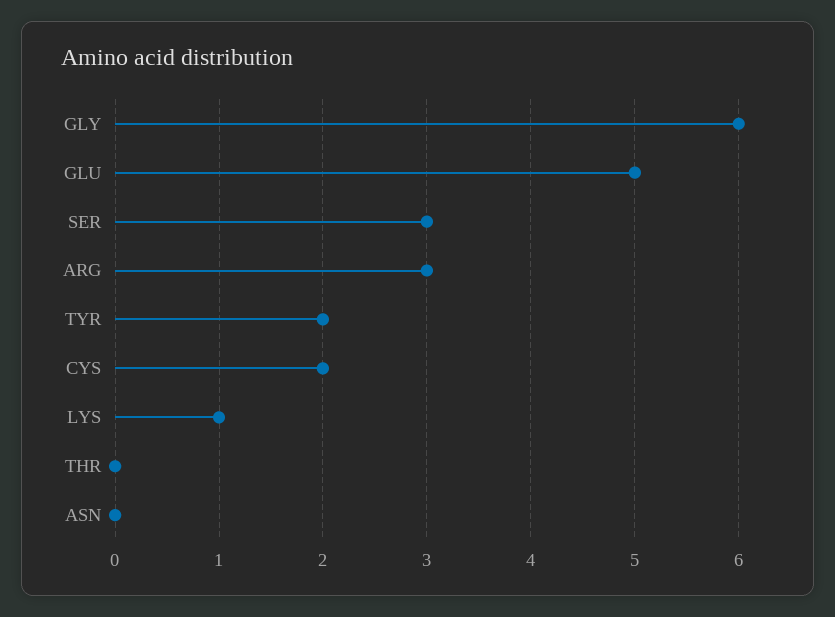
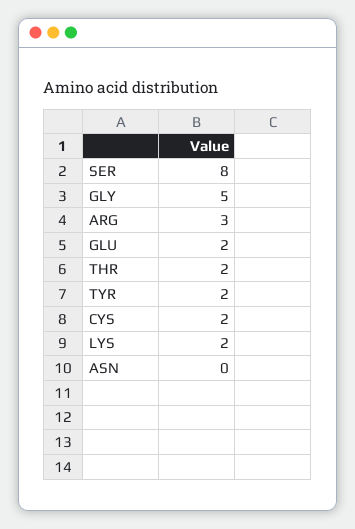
GLY: 6 -> 5
GLU: 5 -> 2
SER: 3 -> 8
LYS: 1 -> 2
THR: 0 -> 2

